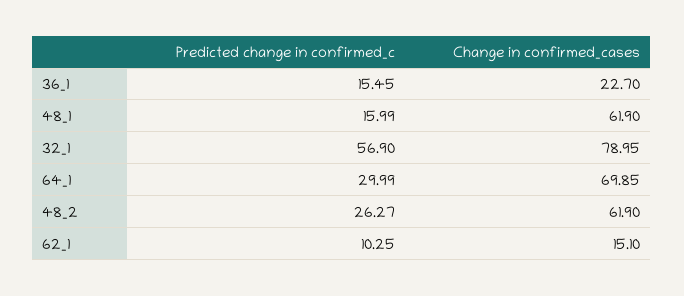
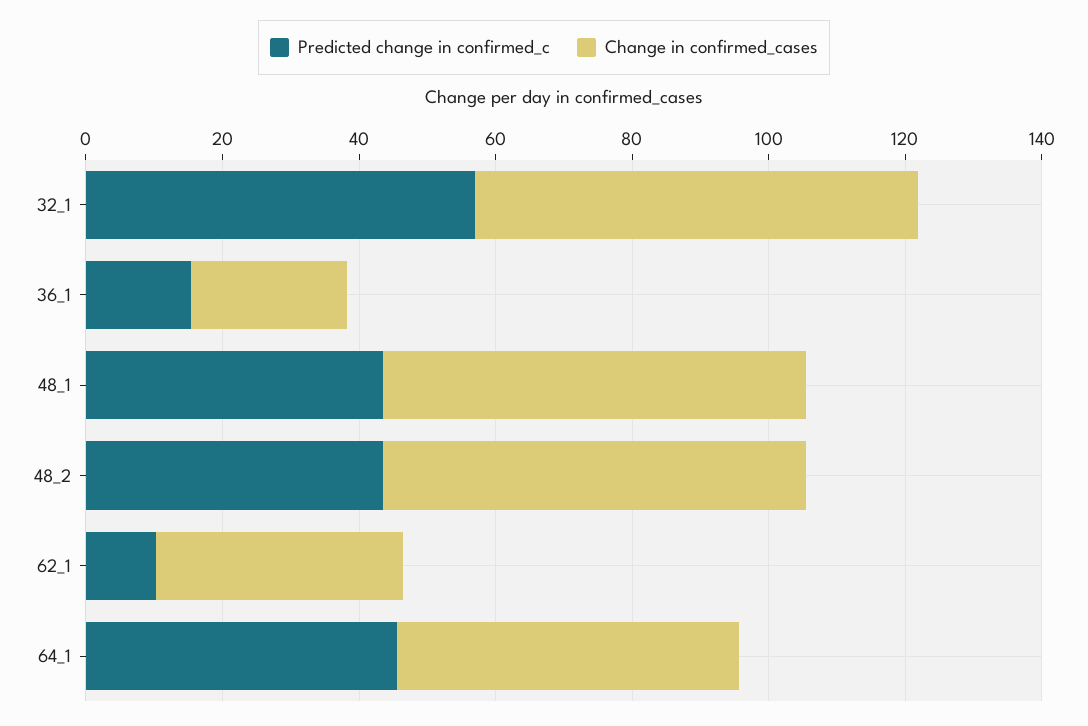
Predicted change in confirmed_c, 48_1: 15.99 -> 45
Change in confirmed_cases, 32_1: 78.95 -> 65
Predicted change in confirmed_c, 64_1: 29.99 -> 45
Change in confirmed_cases, 64_1: 69.85 -> 50
Predicted change in confirmed_c, 48_2: 26.27 -> 45
Change in confirmed_cases, 62_1: 15.1 -> 35

